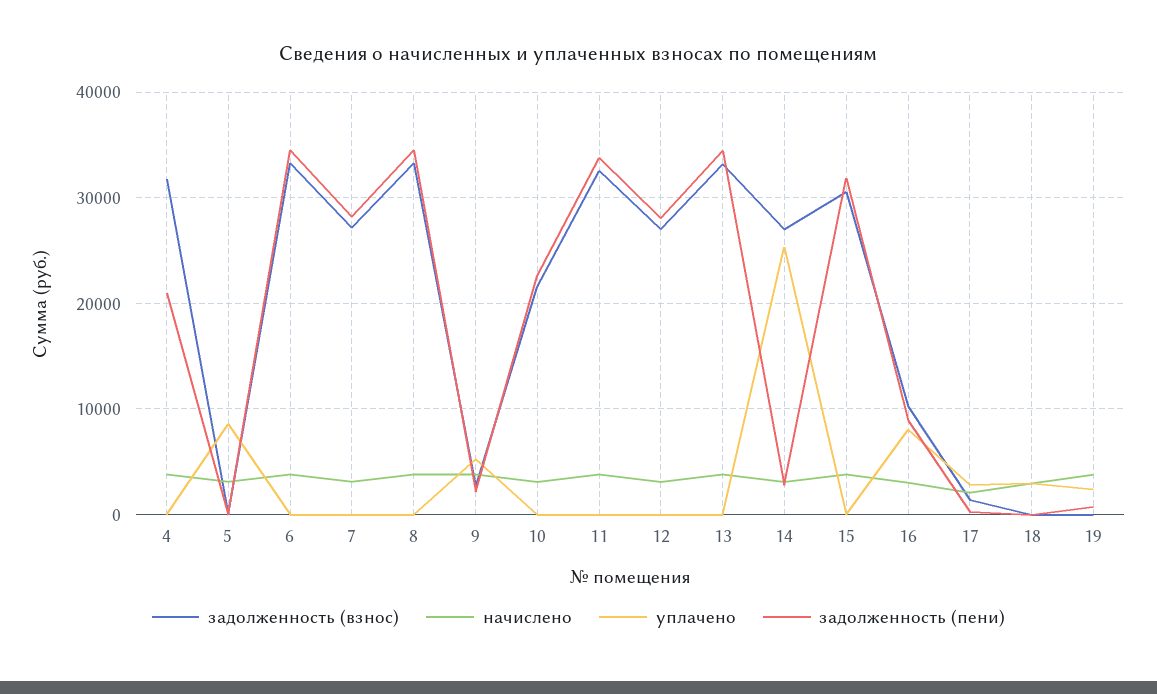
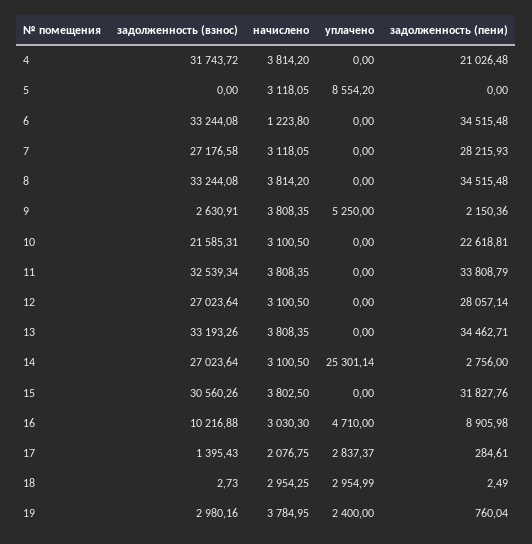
начислено, 6: 4000 -> 1223.8
уплачено, 16: 8000 -> 4710
задолженность (взнос), 19: 0 -> 2980.16

